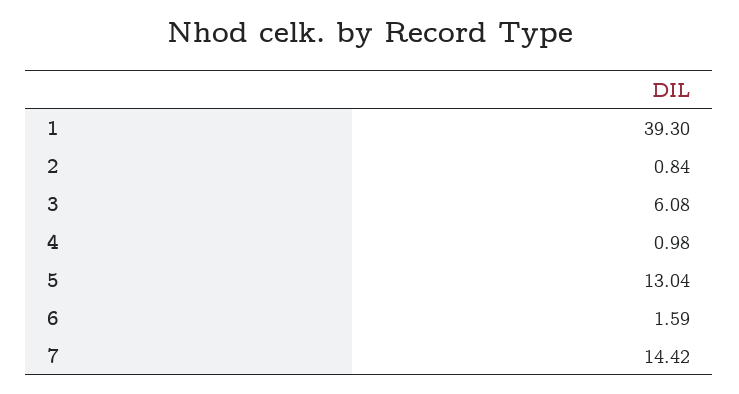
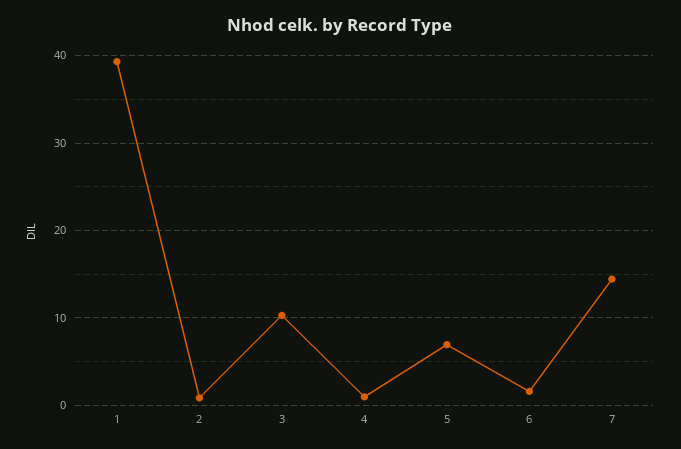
3: 6.08 -> 10
5: 13.04 -> 7

